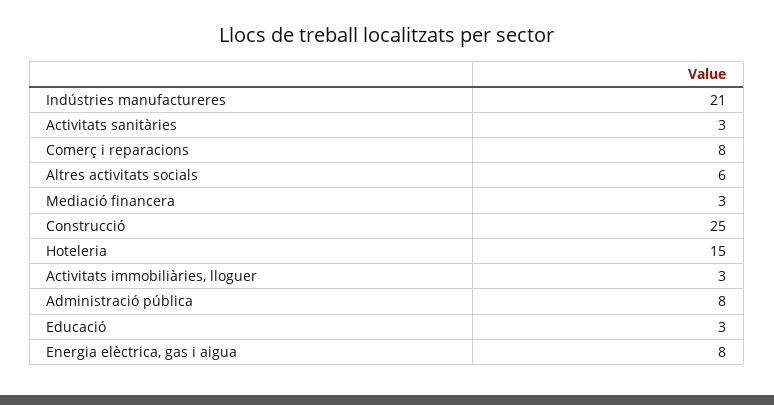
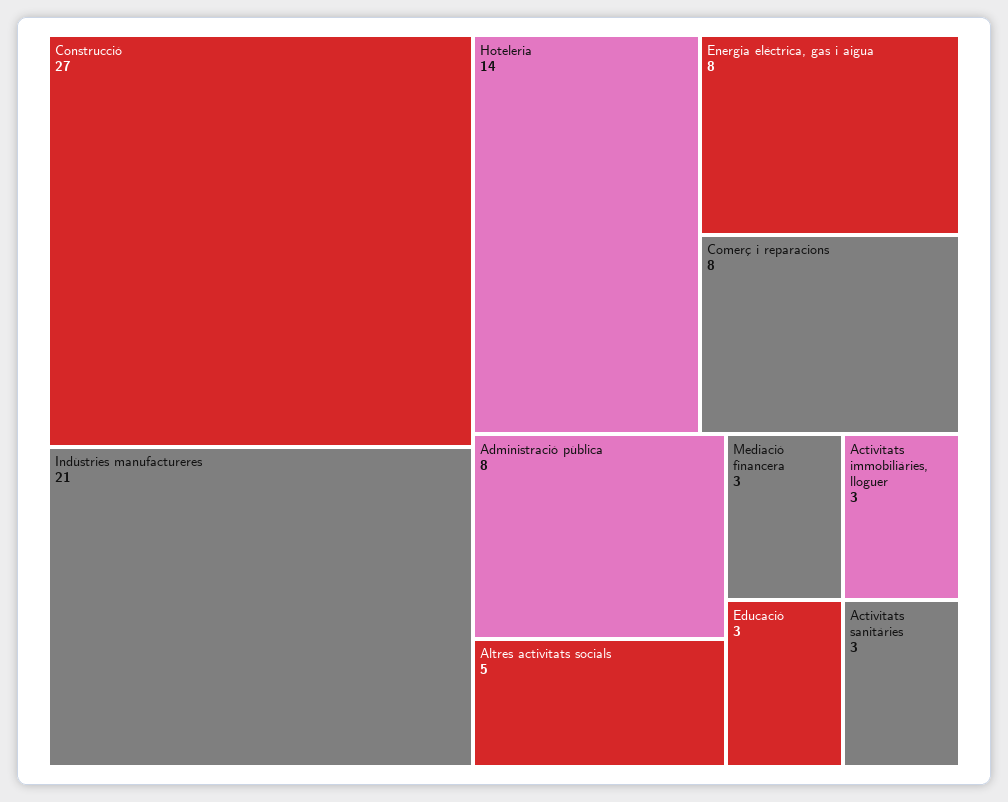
Altres activitats socials: 6 -> 5
Construcció: 25 -> 27
Hoteleria: 15 -> 14

